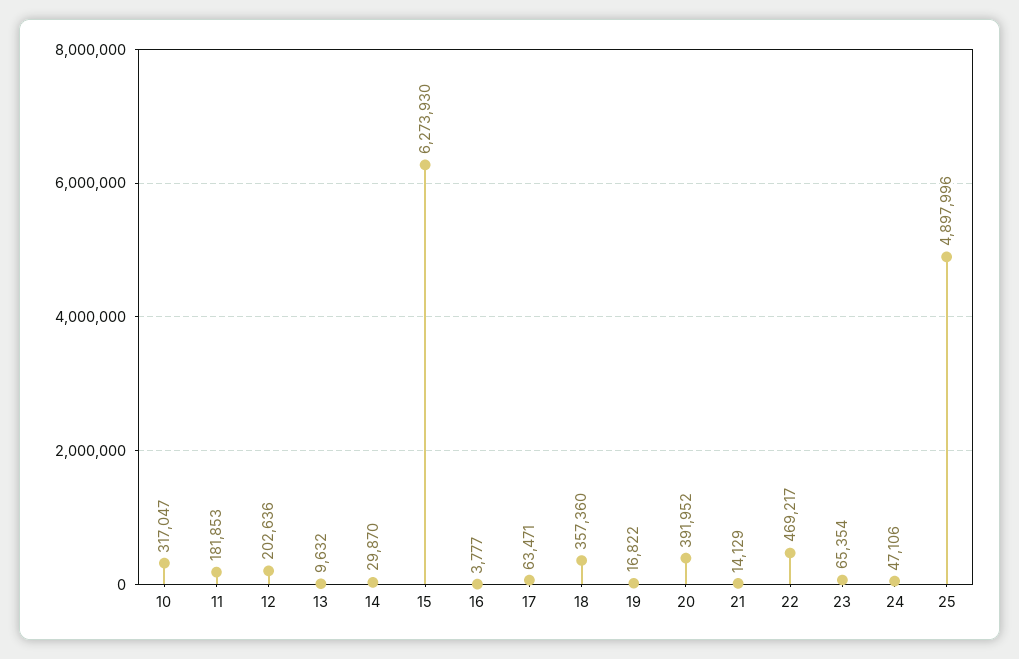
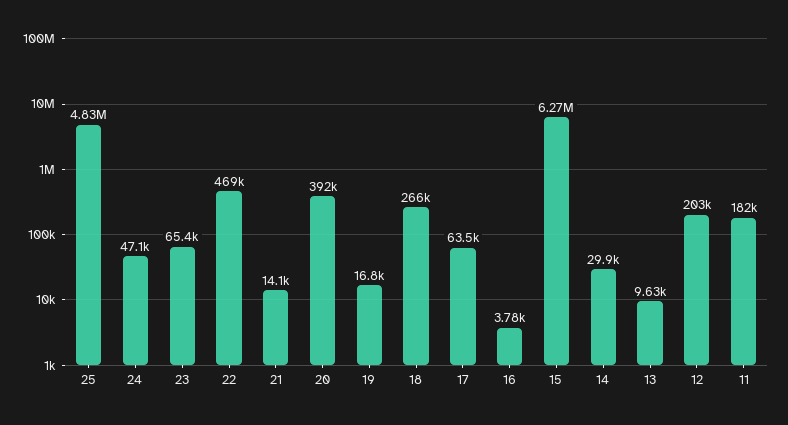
10: 317047 -> none
18: 357360 -> 266000
25: 4897996 -> 4830000

